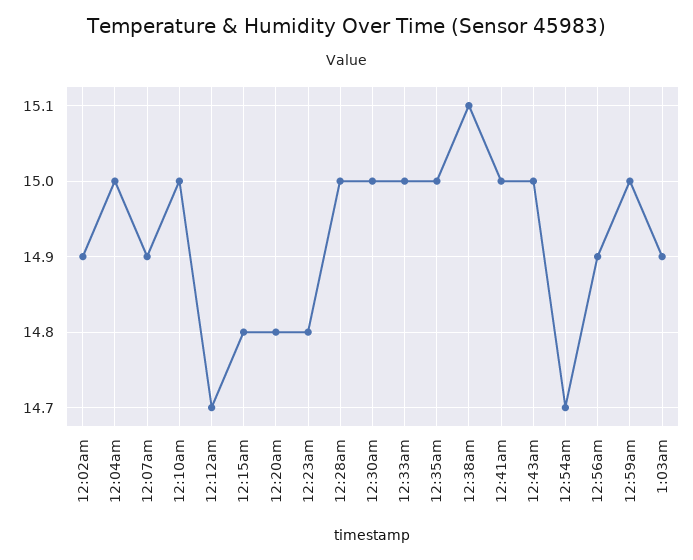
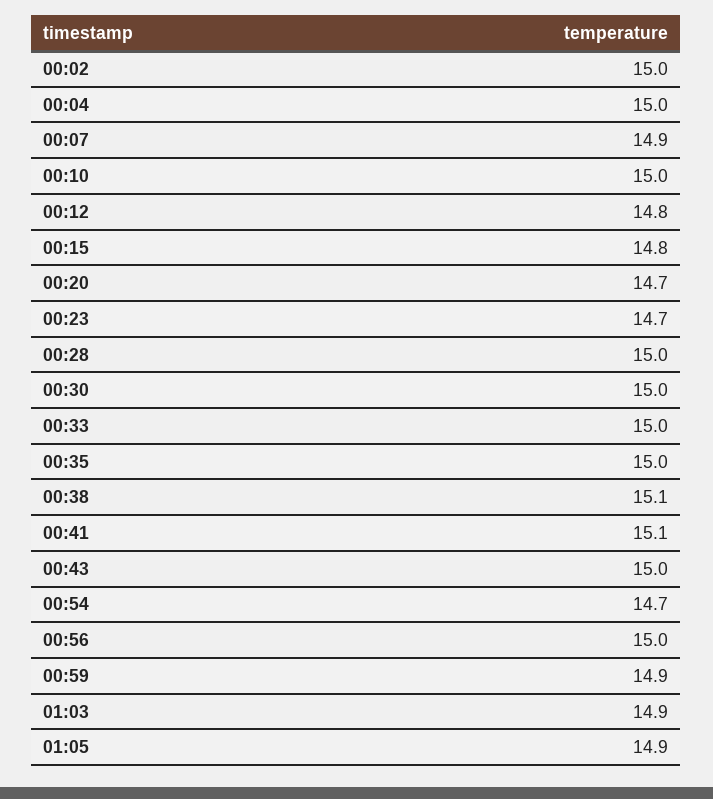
12:02am: 14.9 -> 15
12:12am: 14.7 -> 14.8
12:20am: 14.8 -> 14.7
12:23am: 14.8 -> 14.7
12:41am: 15 -> 15.1
12:56am: 14.9 -> 15
12:59am: 15 -> 14.9
01:05: none -> 14.9

